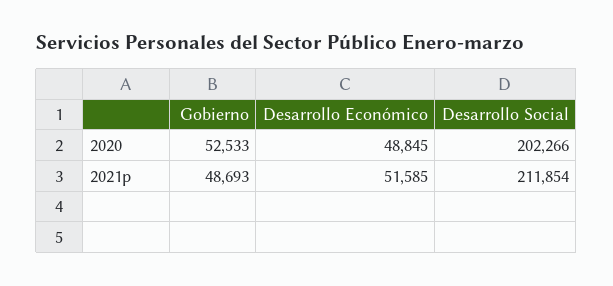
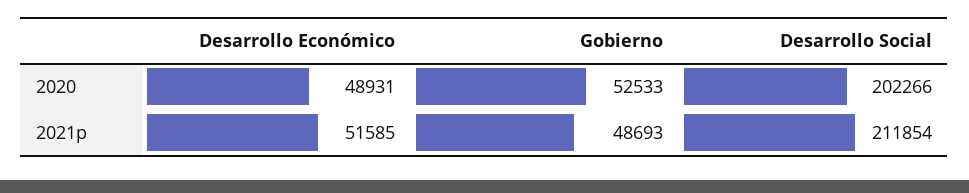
Desarrollo Económico, 2020: 48845 -> 48931

